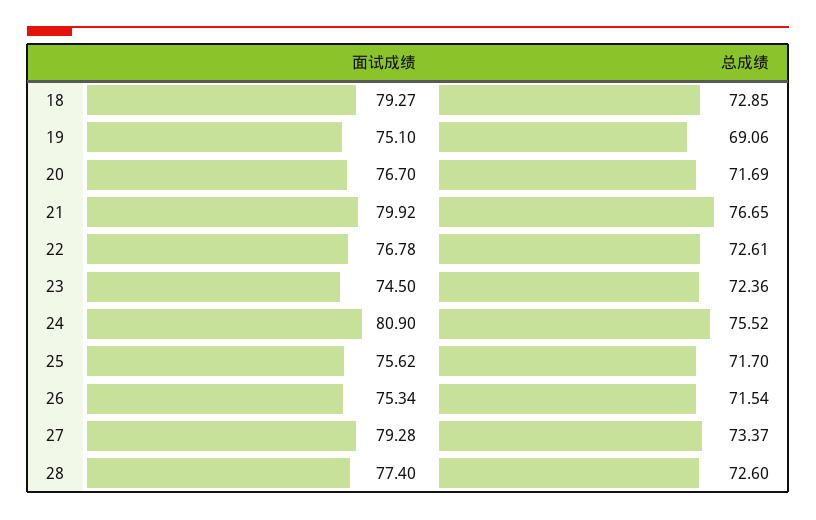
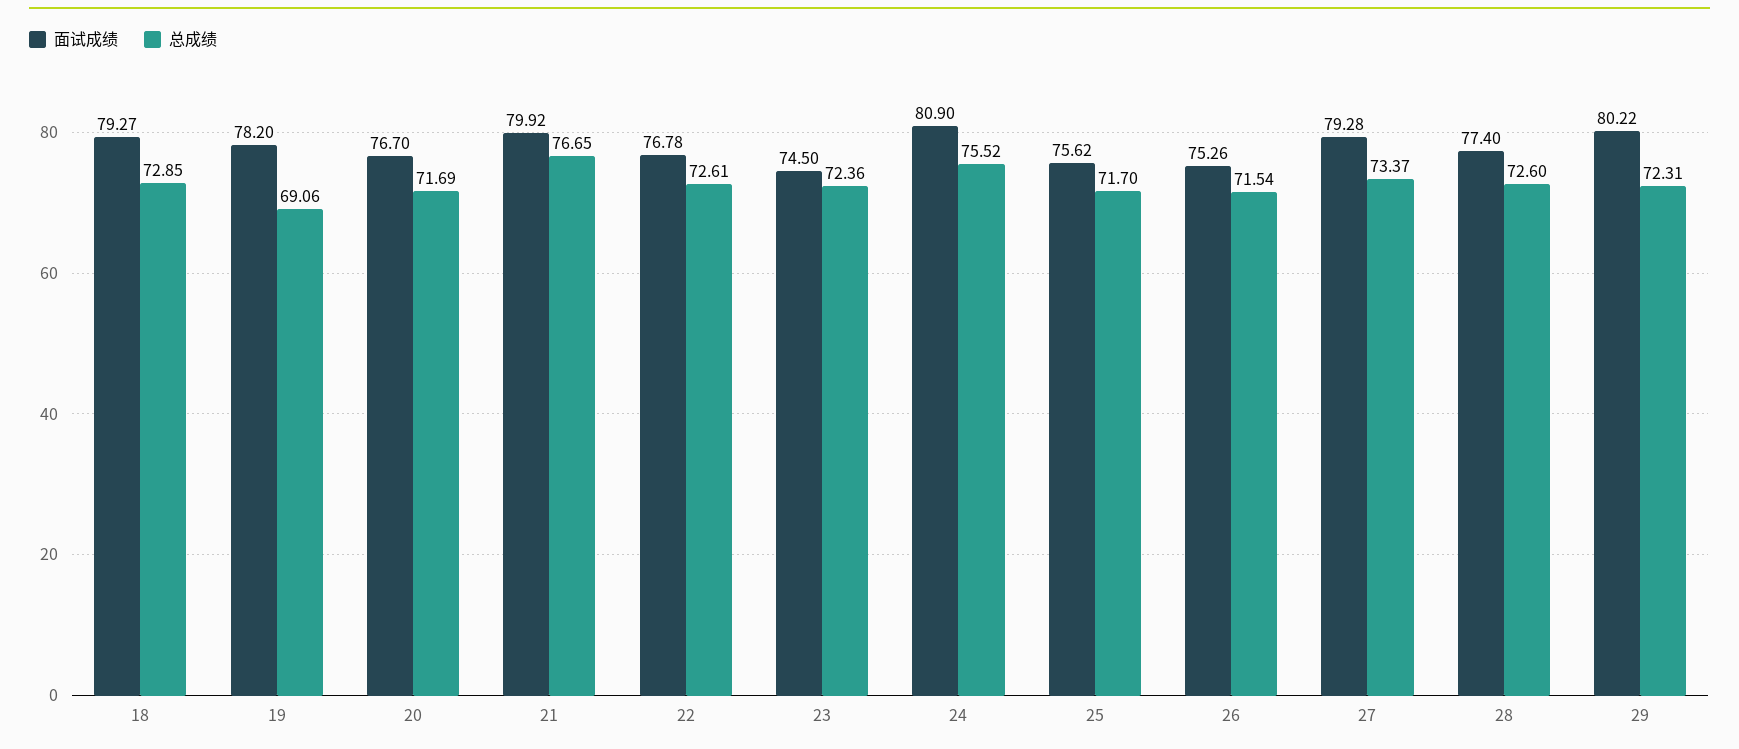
面试成绩, 19: 75.1 -> 78.2
面试成绩, 26: 75.34 -> 75.26
面试成绩, 29: none -> 80.22
总成绩, 29: none -> 72.31

